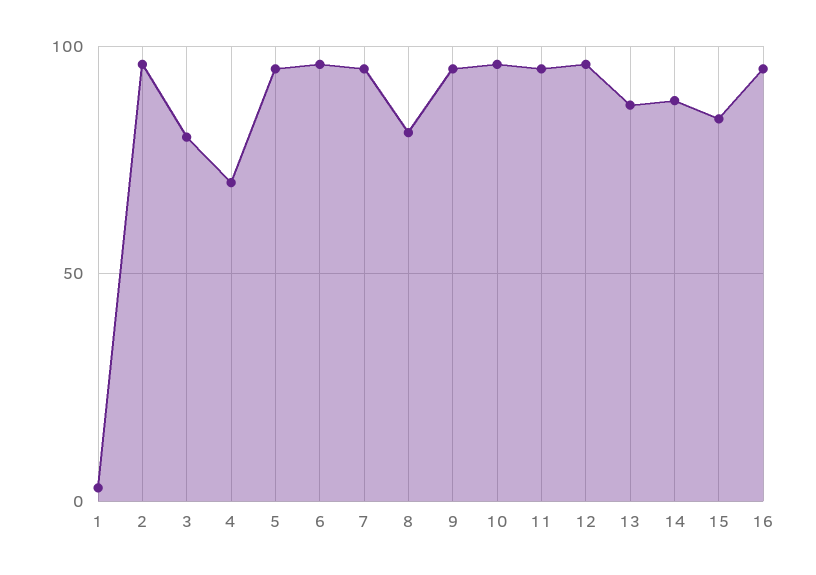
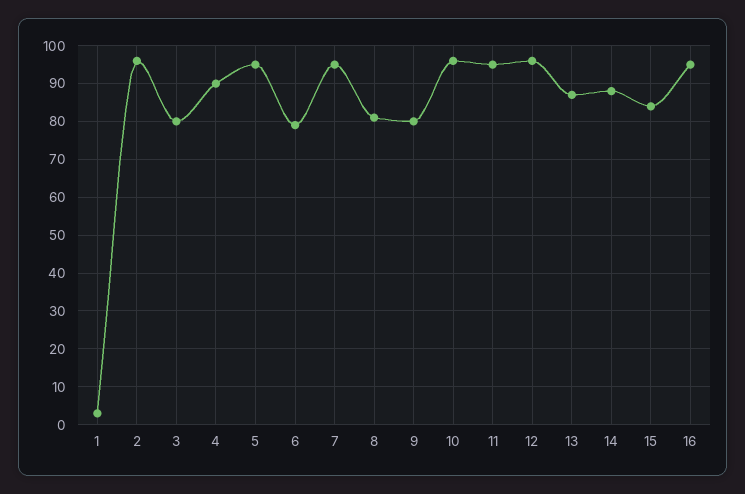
4: 70 -> 90
6: 95 -> 80
9: 95 -> 80

